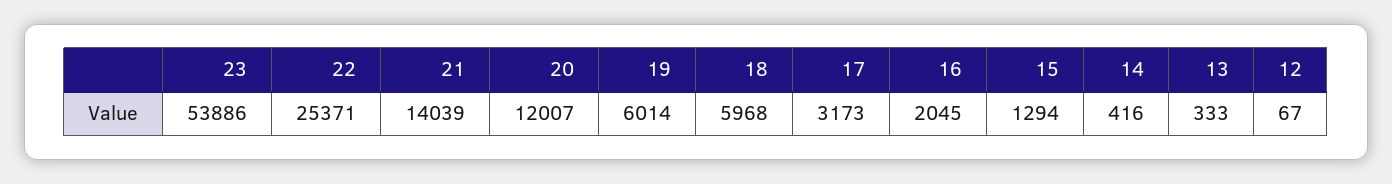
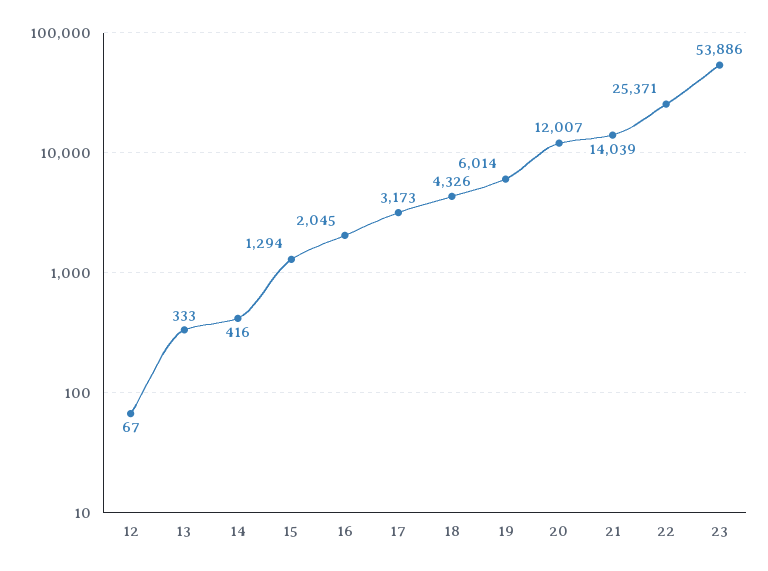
18: 5968 -> 4326

